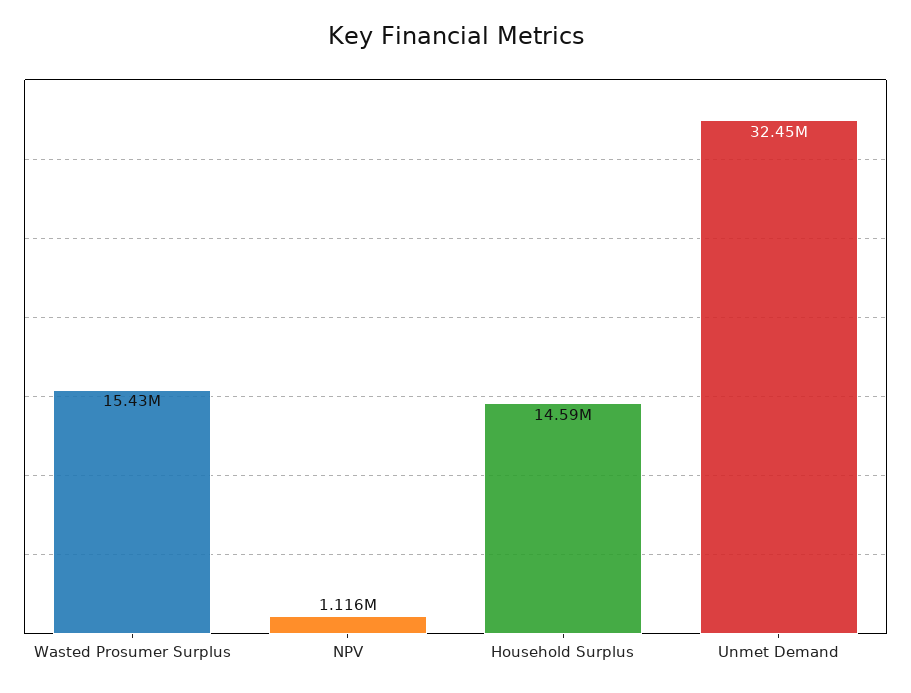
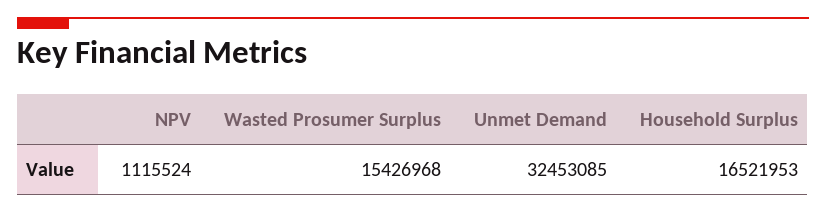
Household Surplus: 14590000 -> 16521953

